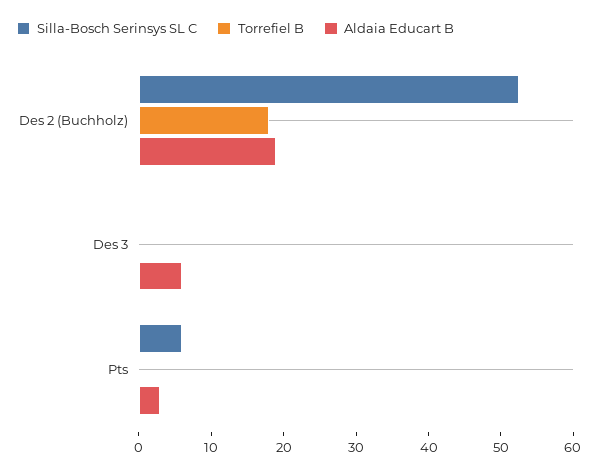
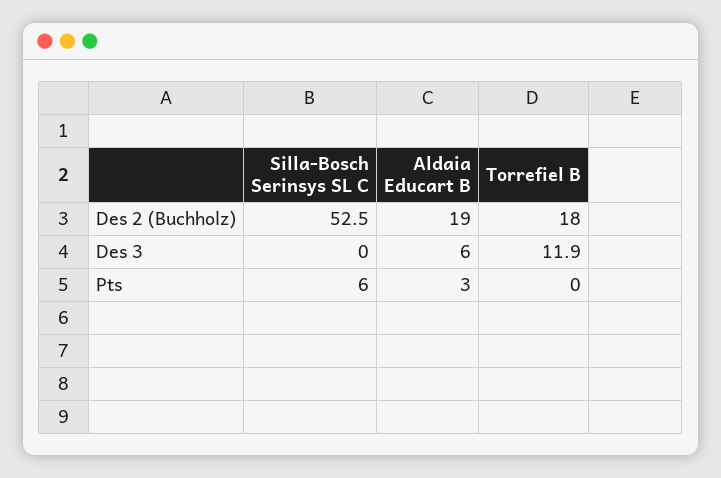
Torrefiel B, Des 3: 0 -> 11.9

